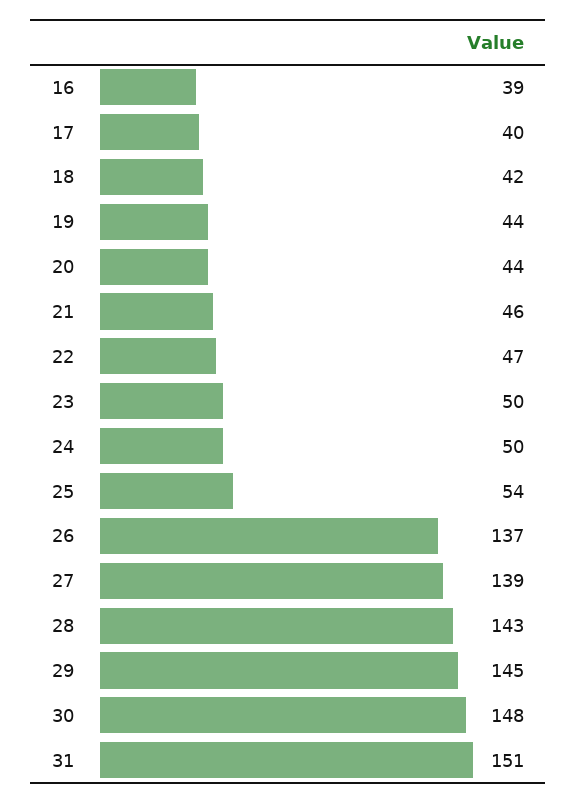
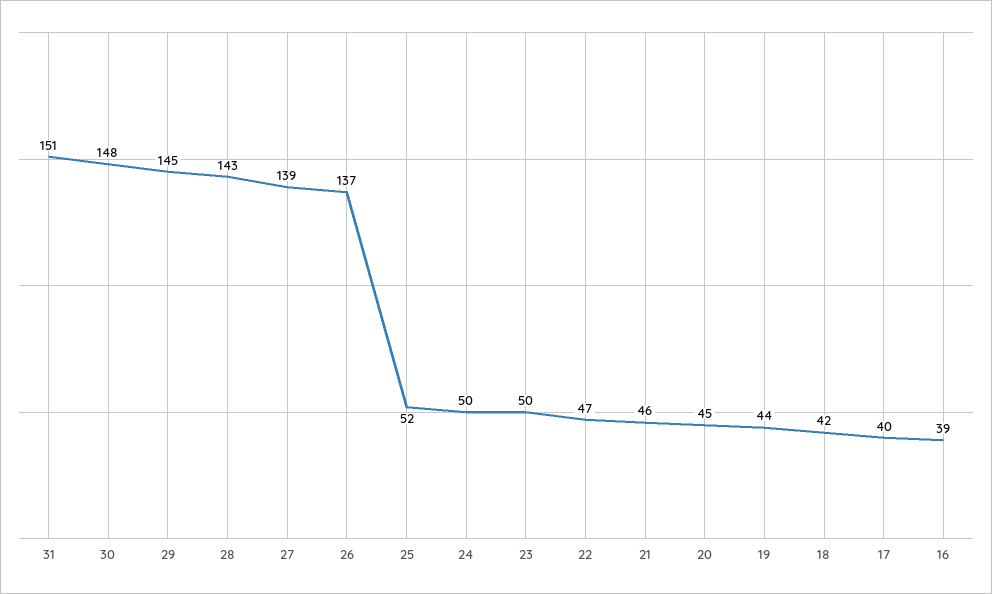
20: 44 -> 45
25: 54 -> 52

